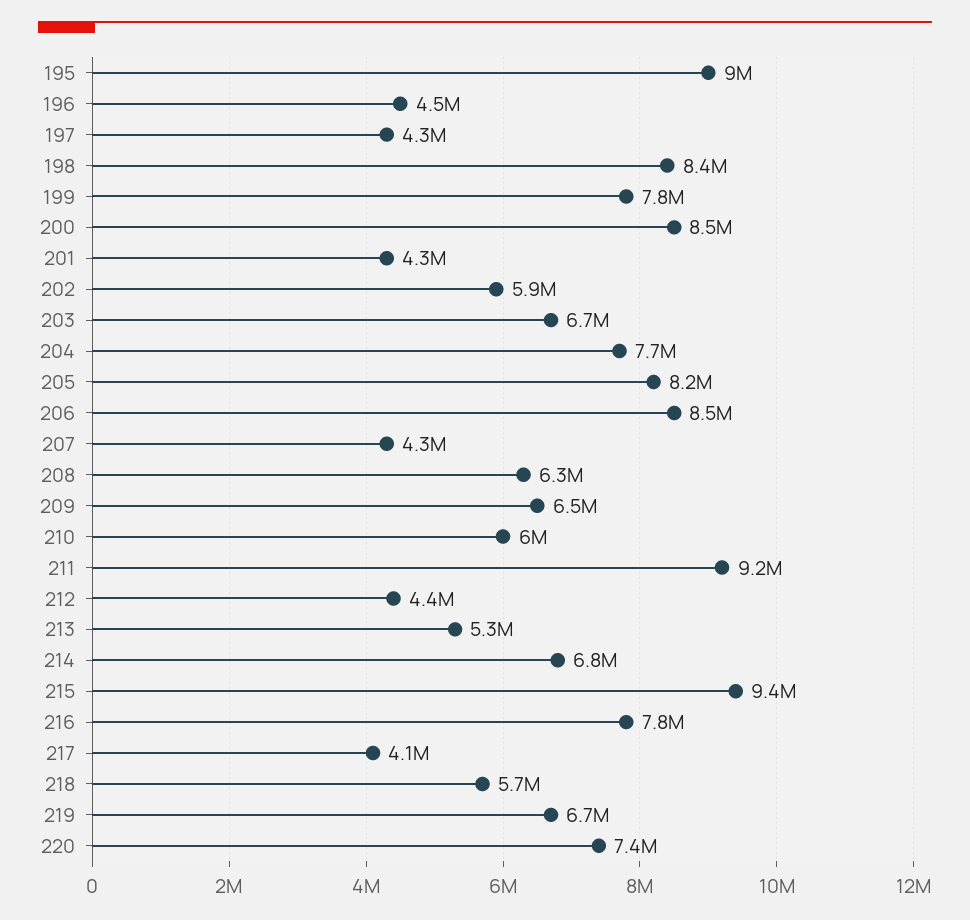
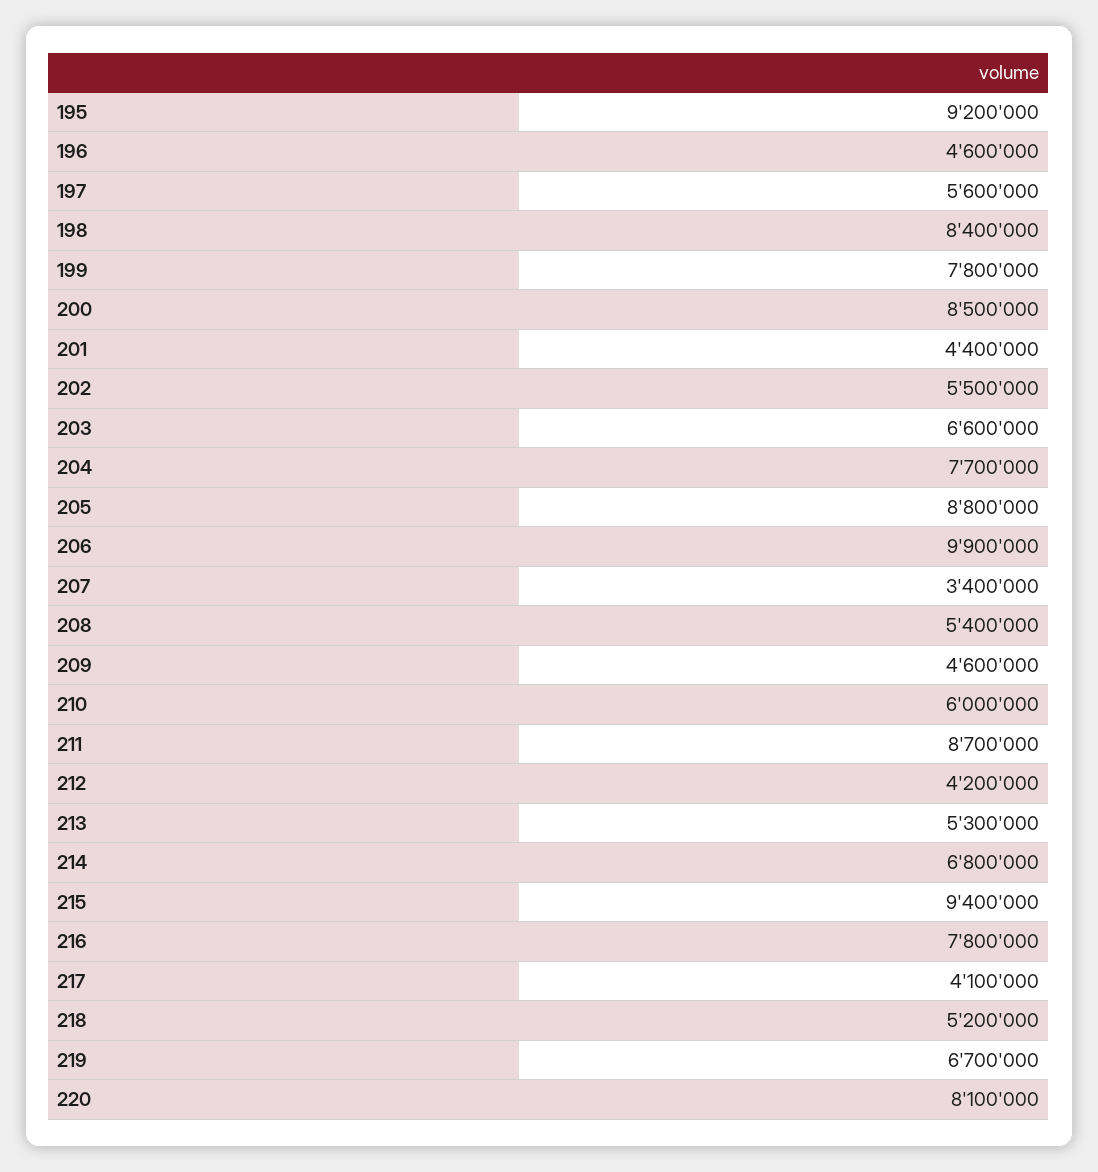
195: 9000000 -> 9200000
196: 4500000 -> 4600000
197: 4300000 -> 5600000
201: 4300000 -> 4400000
202: 5900000 -> 5500000
203: 6700000 -> 6600000
205: 8200000 -> 8800000
206: 8500000 -> 9900000
207: 4300000 -> 3400000
208: 6300000 -> 5400000
209: 6500000 -> 4600000
211: 9200000 -> 8700000
212: 4400000 -> 4200000
218: 5700000 -> 5200000
220: 7400000 -> 8100000

